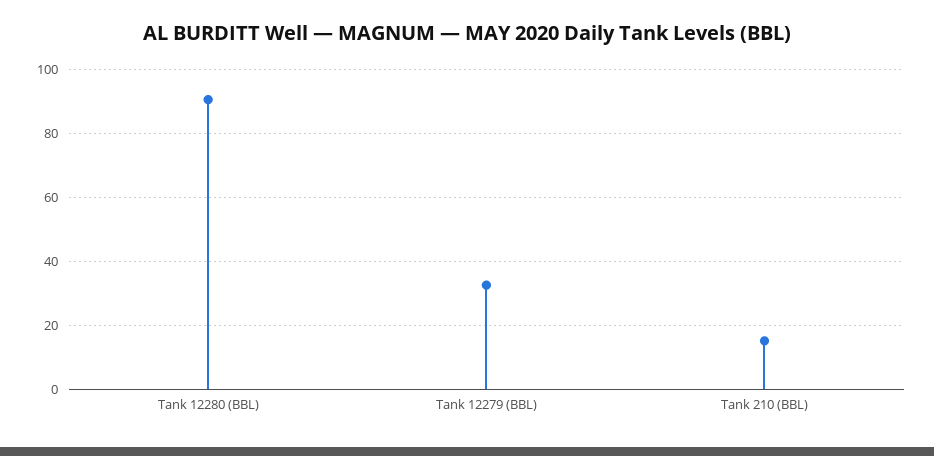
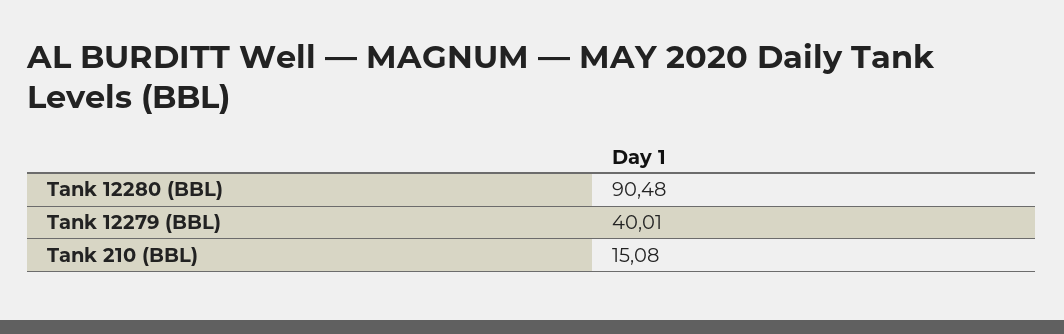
Tank 12279 (BBL): 32 -> 40.01

